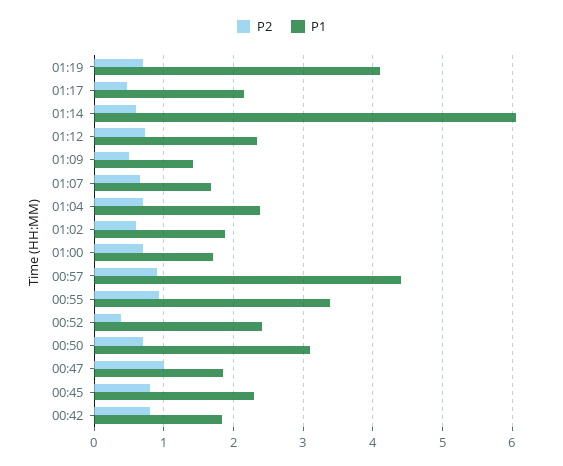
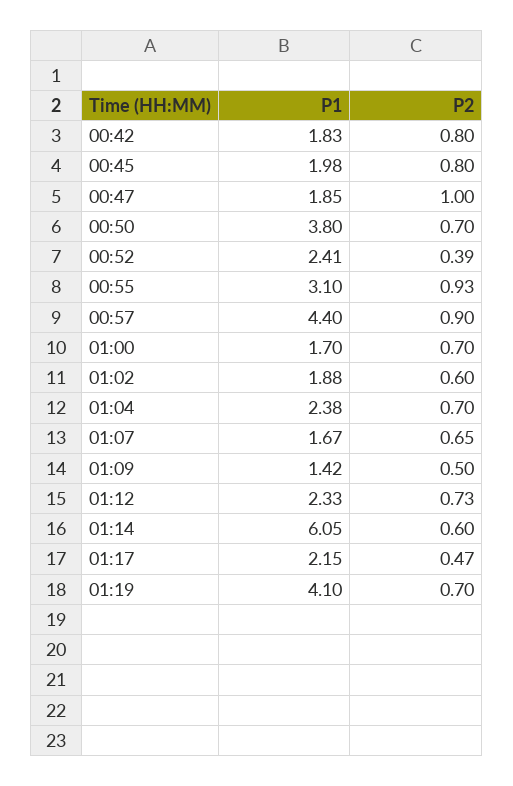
P1, 00:55: 3.4 -> 3.1
P1, 00:50: 3.1 -> 3.8
P1, 00:45: 2.3 -> 1.98

